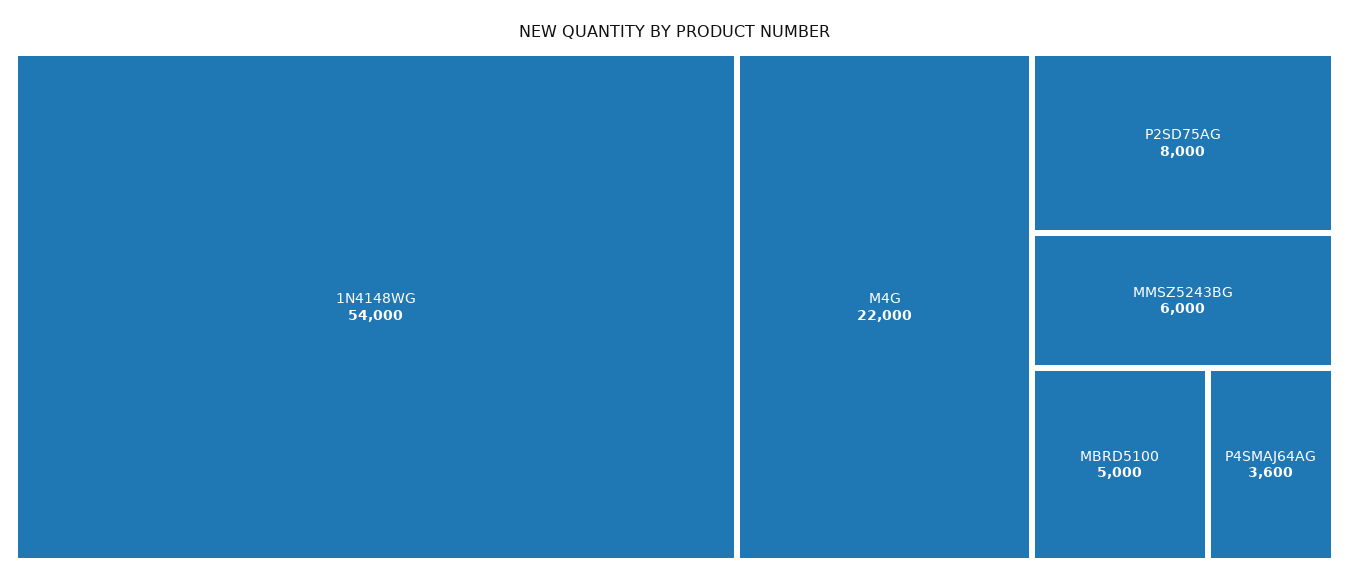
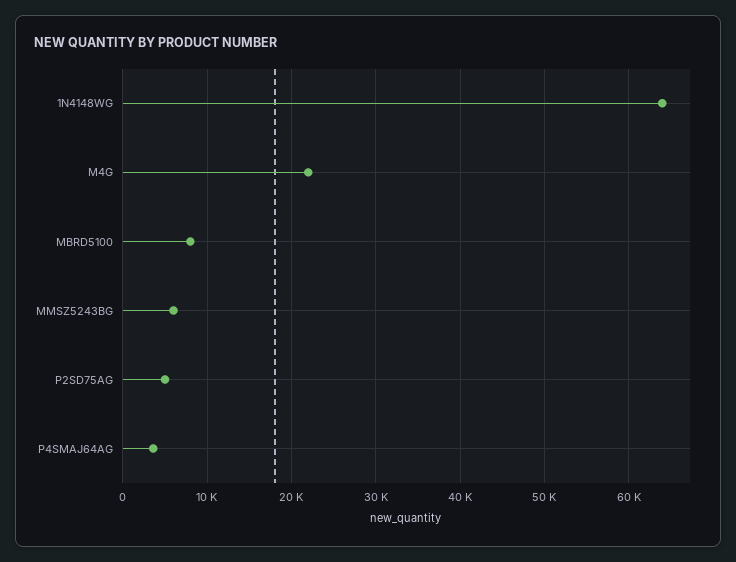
1N4148WG: 54000 -> 64000
P2SD75AG: 8000 -> 5000
MBRD5100: 5000 -> 8000

